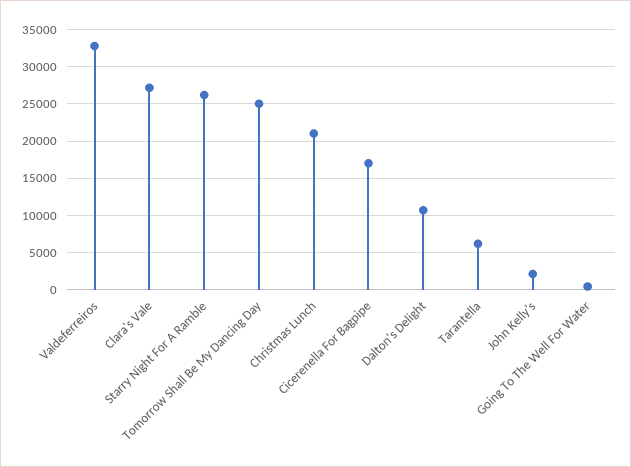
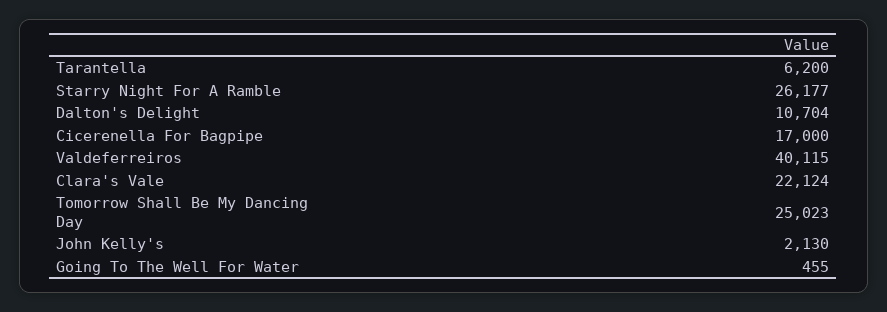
Valdeferreiros: 33000 -> 40115
Clara's Vale: 27000 -> 22124
Christmas Lunch: 21000 -> none

